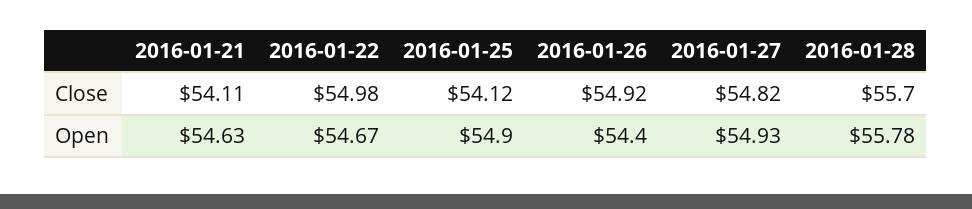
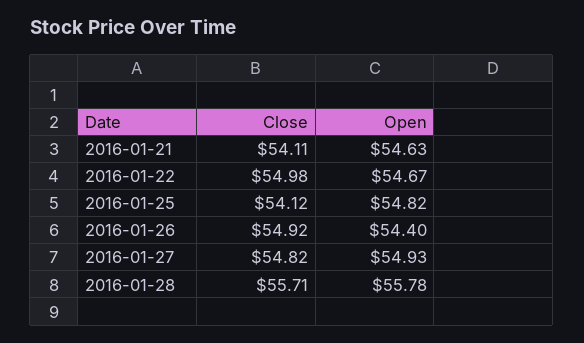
2016-01-28, Close: 55.7 -> 55.71
2016-01-25, Open: 54.9 -> 54.82

